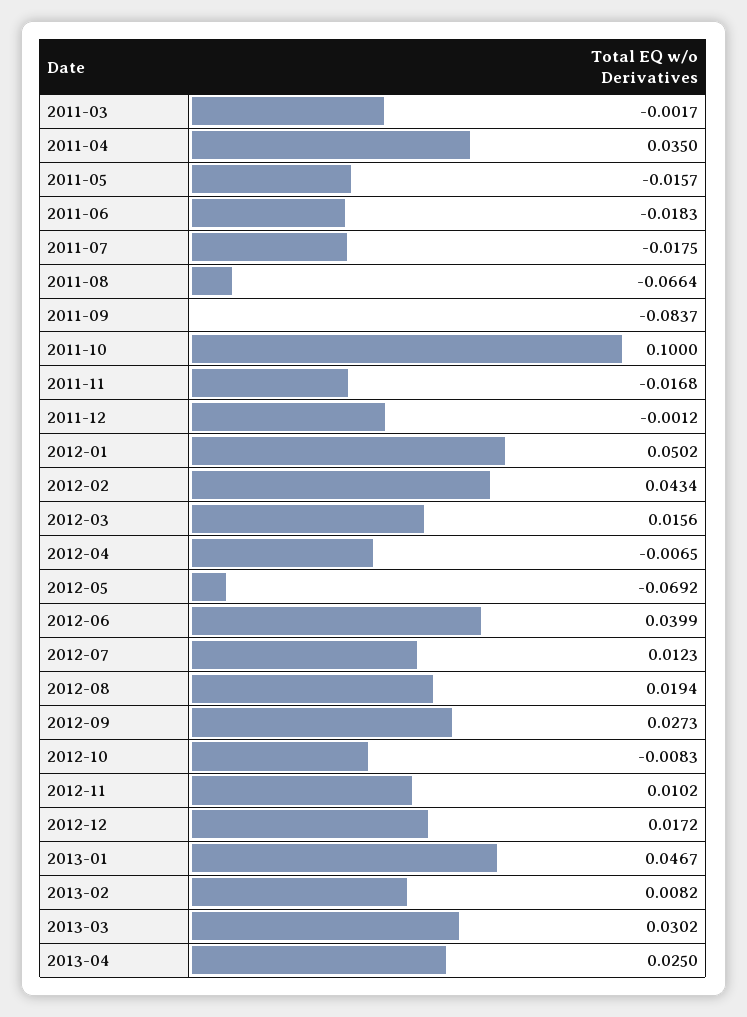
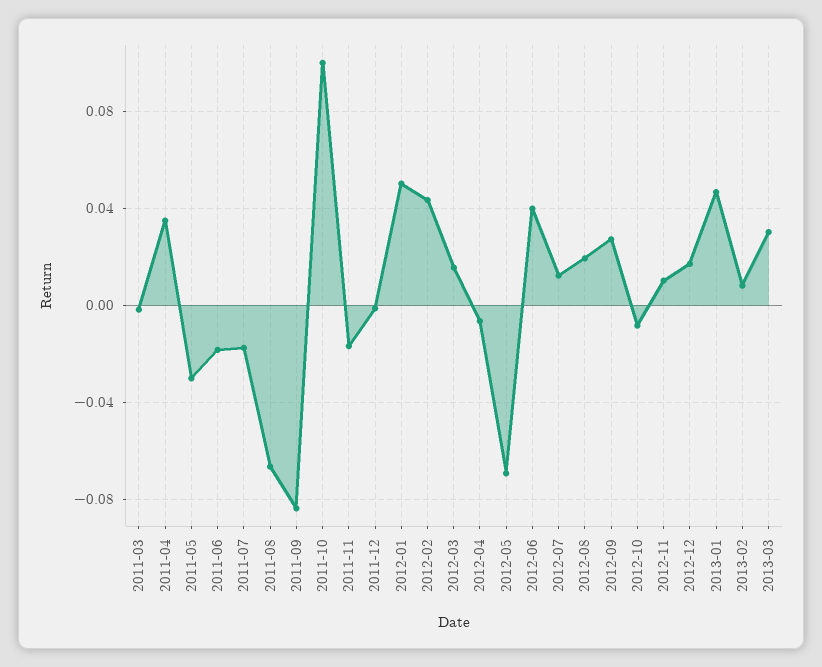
2011-05: -0.0157 -> -0.03
2013-04: 0.025 -> none

